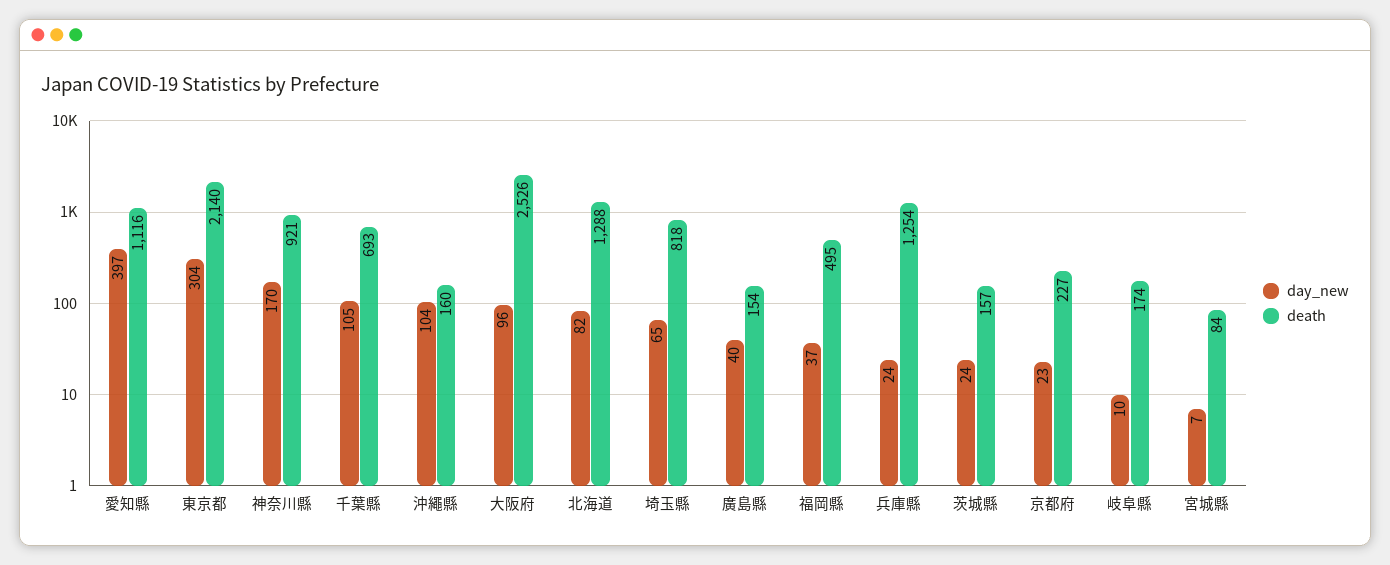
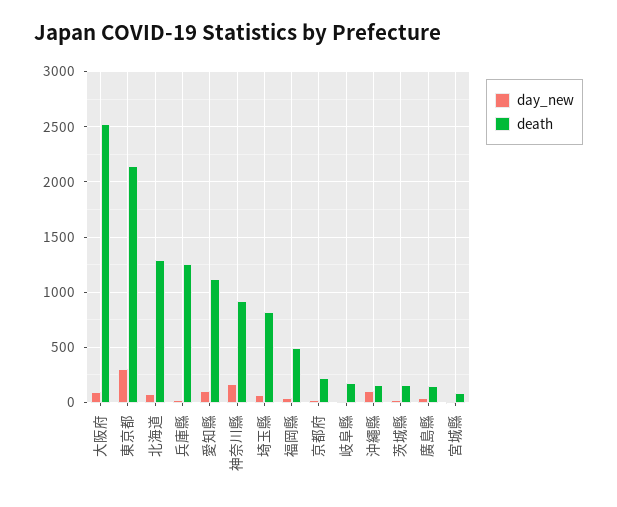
day_new, 愛知縣: 397 -> 100
day_new, 千葉縣: 105 -> none
death, 千葉縣: 693 -> none

